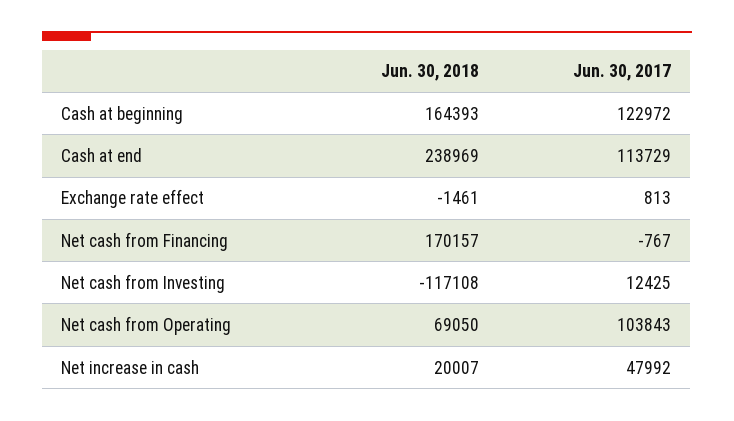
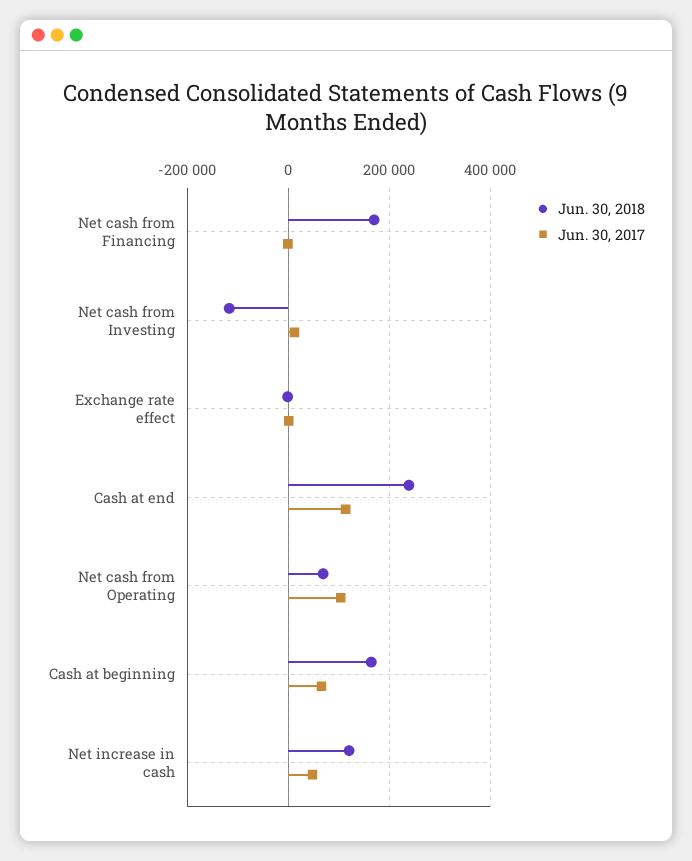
Jun. 30, 2017, Cash at beginning: 122972 -> 60000
Jun. 30, 2018, Net increase in cash: 20007 -> 120000

